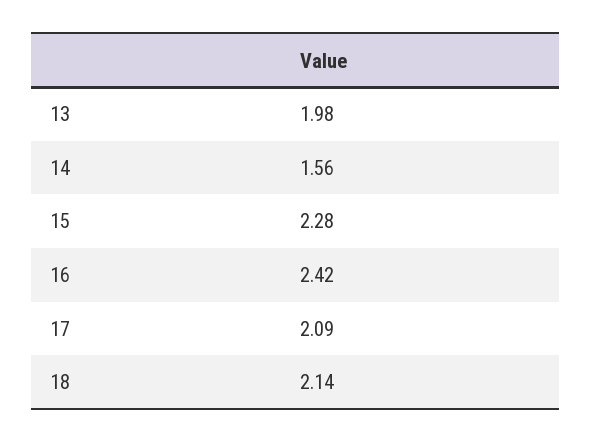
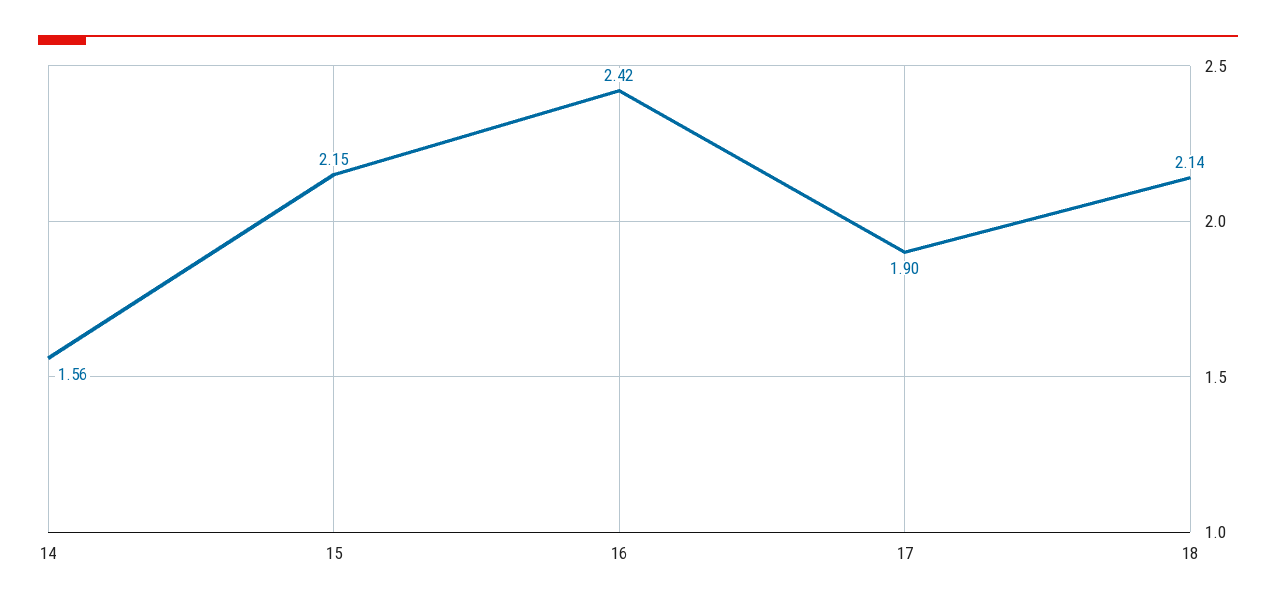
13: 1.98 -> none
15: 2.28 -> 2.15
17: 2.09 -> 1.9

